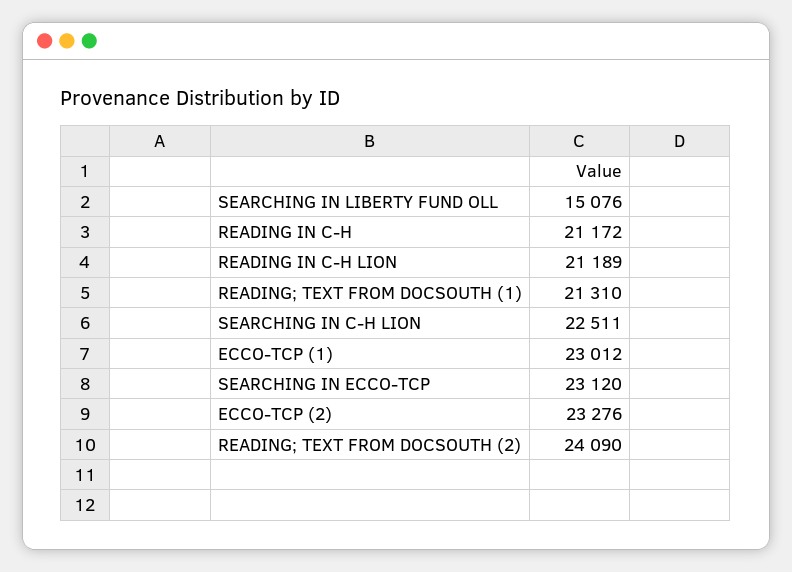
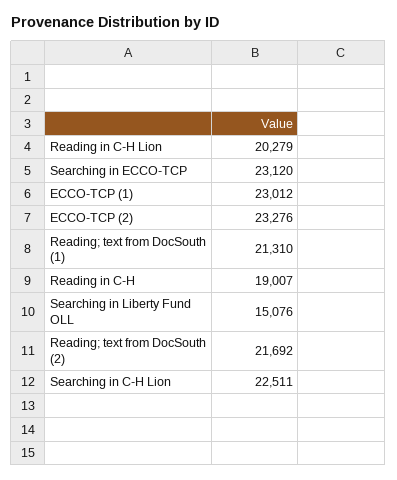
READING IN C-H: 21172 -> 19007
READING IN C-H LION: 21189 -> 20279
READING; TEXT FROM DOCSOUTH (2): 24090 -> 21692

